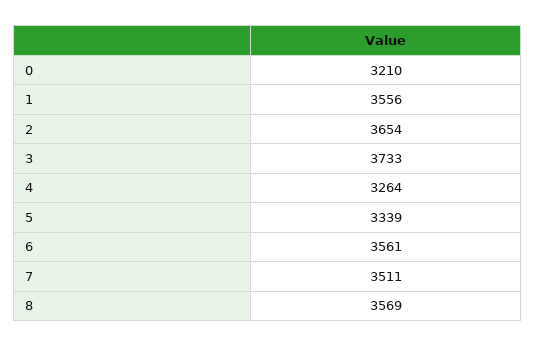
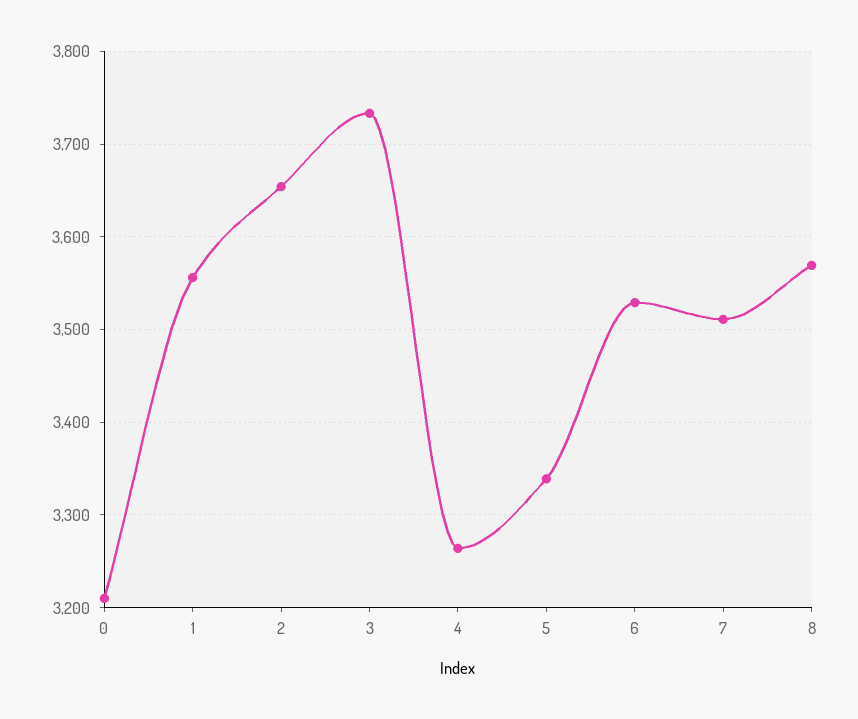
6: 3561 -> 3530

